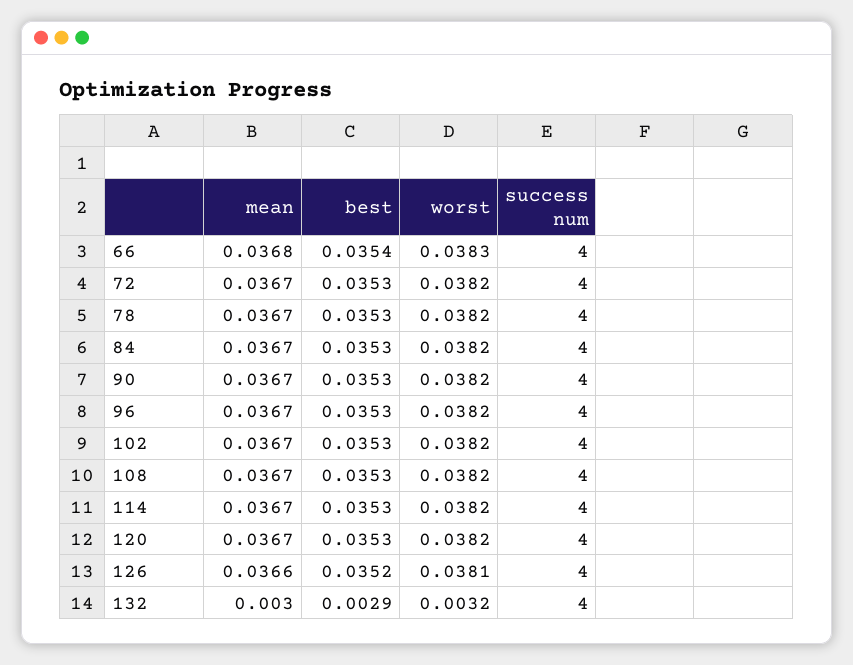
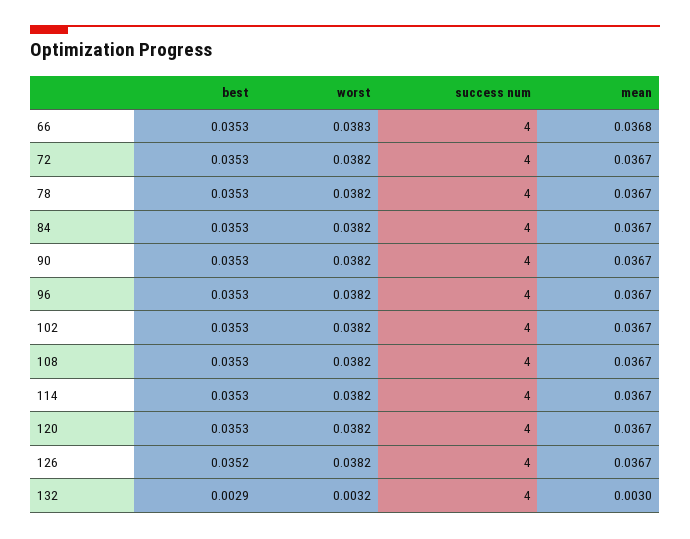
best, 66: 0.0354 -> 0.0353
mean, 126: 0.0366 -> 0.0367
worst, 126: 0.0381 -> 0.0382

